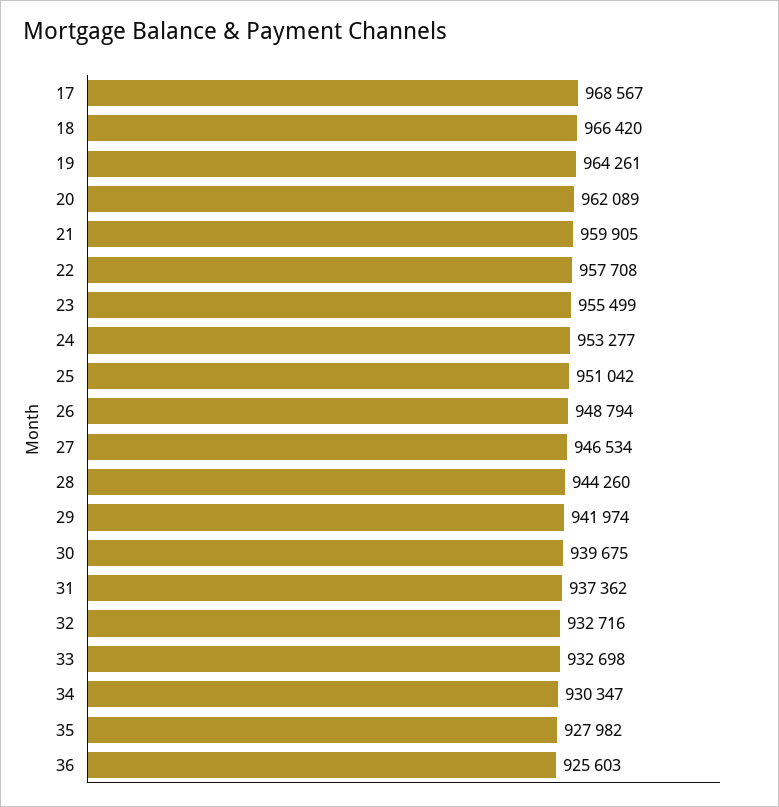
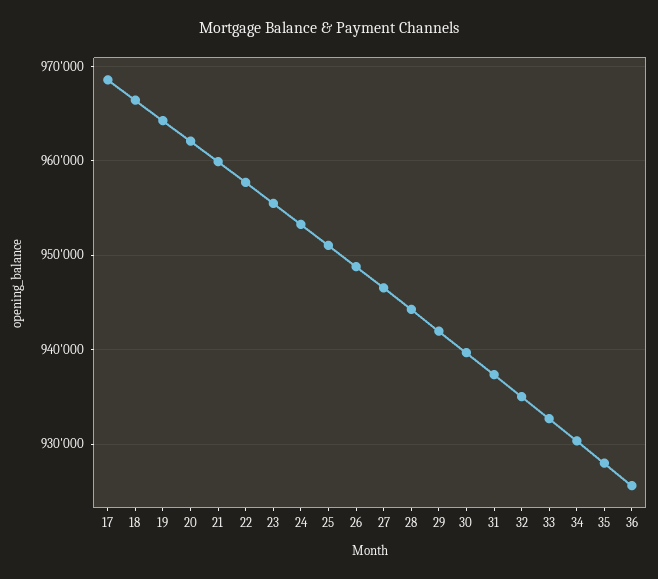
32: 932716 -> 935000

